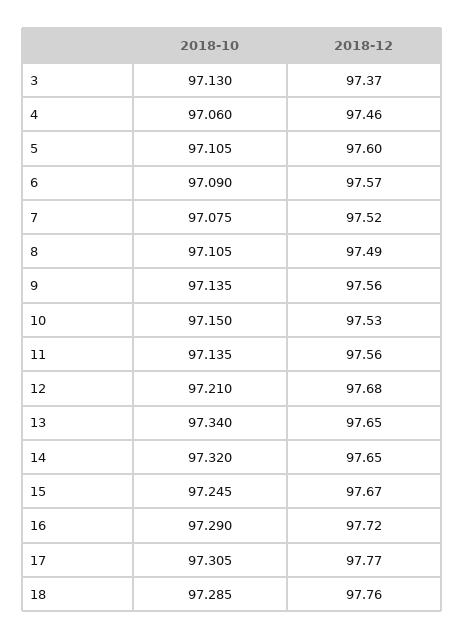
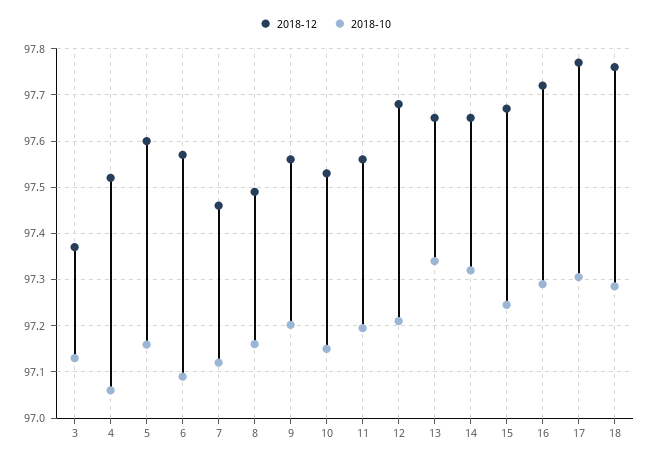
2018-12, 4: 97.46 -> 97.52
2018-10, 5: 97.105 -> 97.16
2018-10, 7: 97.075 -> 97.12
2018-12, 7: 97.52 -> 97.46
2018-10, 8: 97.105 -> 97.16
2018-10, 9: 97.135 -> 97.2
2018-10, 11: 97.135 -> 97.2

